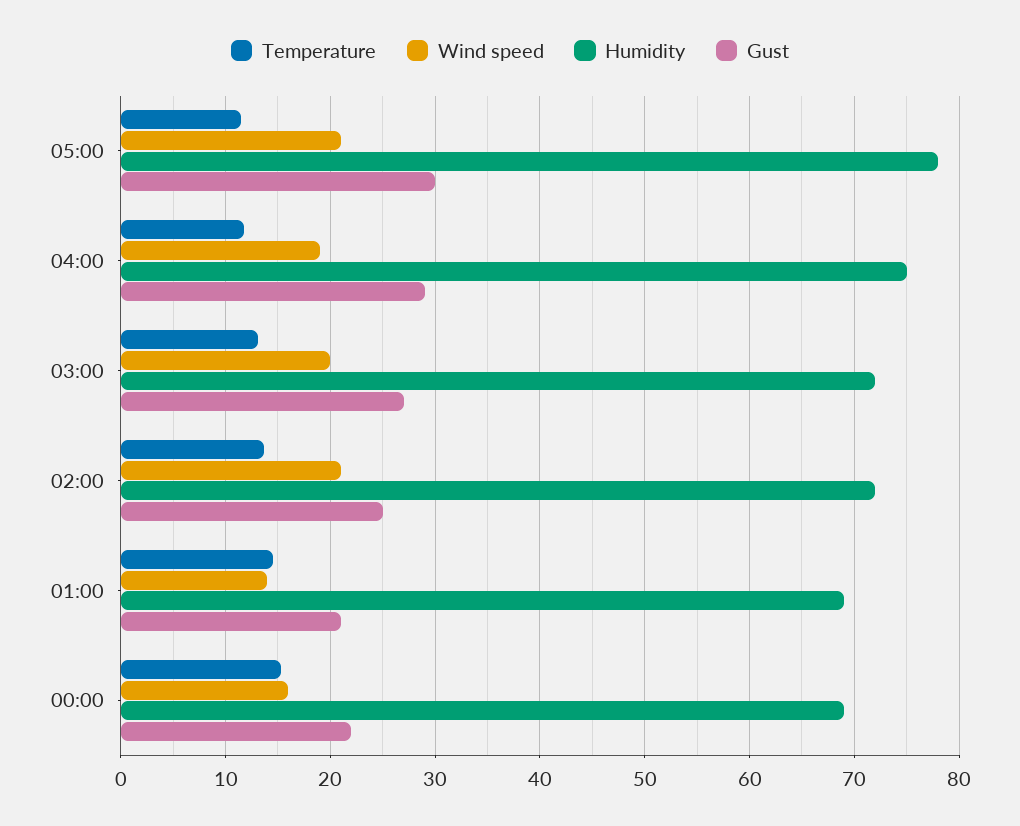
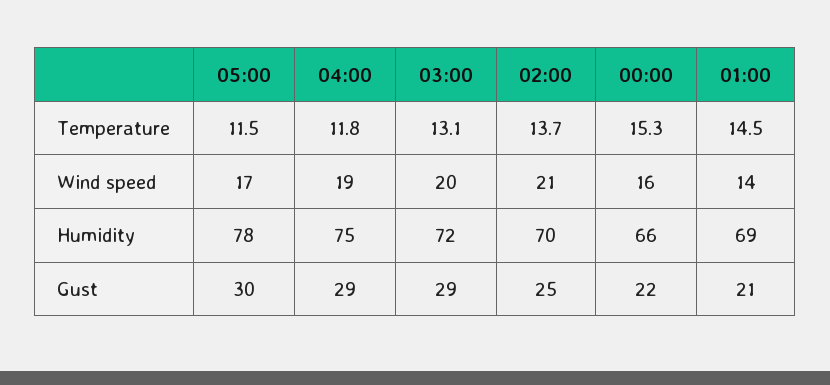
Wind speed, 05:00: 21 -> 17
Gust, 03:00: 27 -> 29
Humidity, 02:00: 72 -> 70
Humidity, 00:00: 69 -> 66

